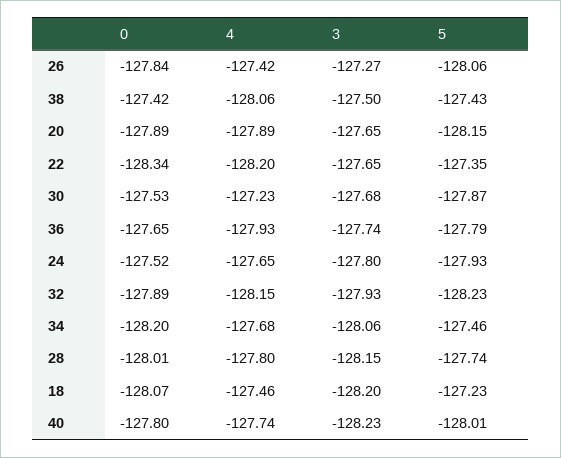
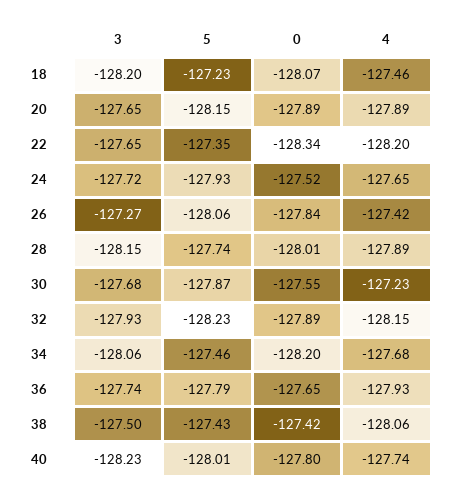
0, 30: -127.53 -> -127.55
3, 24: -127.8 -> -127.72
4, 28: -127.8 -> -127.89

